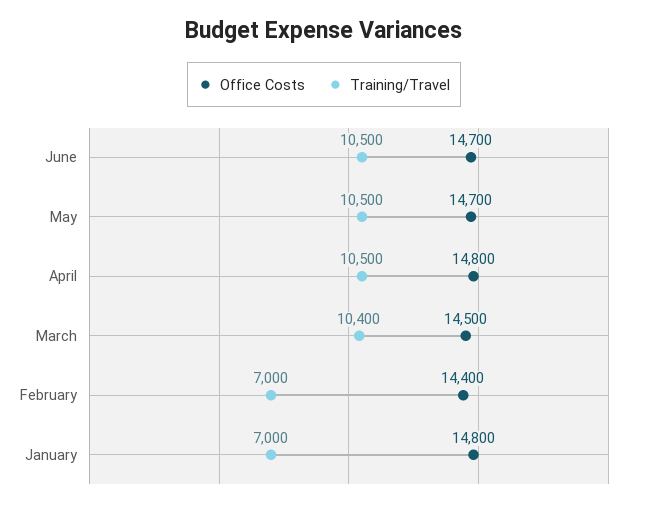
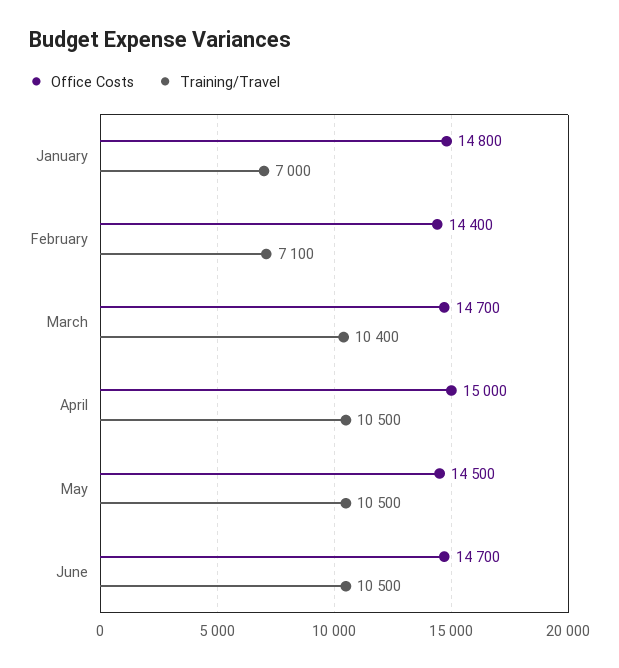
Office Costs, May: 14700 -> 14500
Office Costs, April: 14800 -> 15000
Office Costs, March: 14500 -> 14700
Training/Travel, February: 7000 -> 7100

